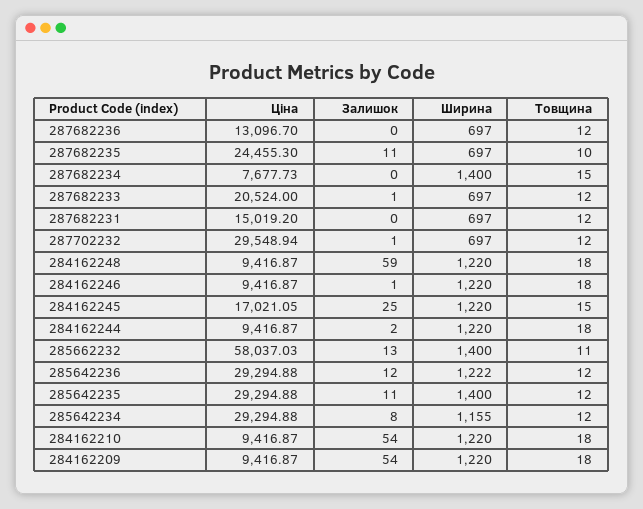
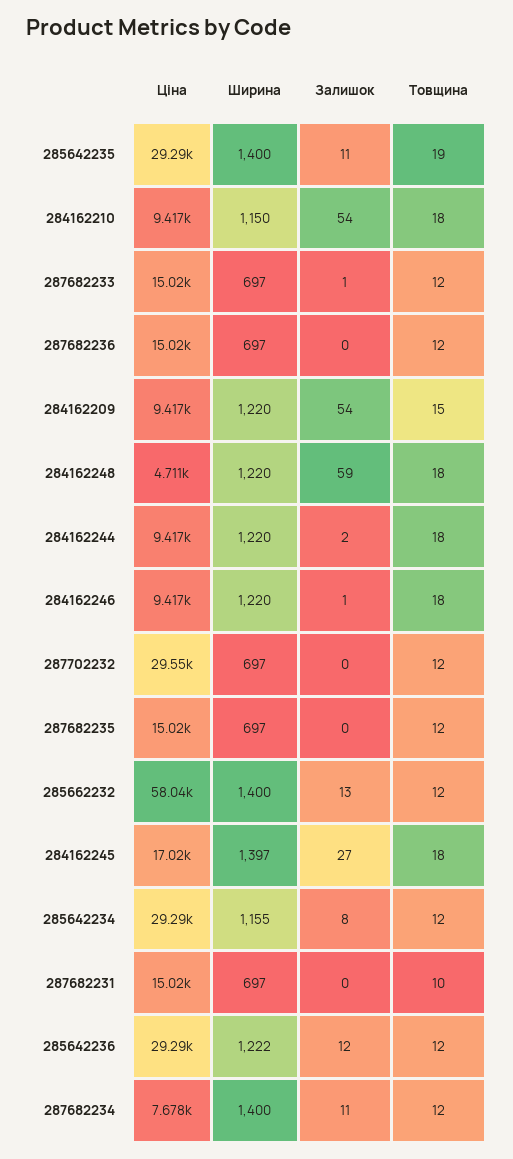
Ціна, 287682236: 13096.7 -> 15020
Ціна, 287682235: 24455.3 -> 15020
Залишок, 287682235: 11 -> 0
Товщина, 287682235: 10 -> 12
Залишок, 287682234: 0 -> 11
Товщина, 287682234: 15 -> 12
Ціна, 287682233: 20524 -> 15020
Товщина, 287682231: 12 -> 10
Залишок, 287702232: 1 -> 0
Ціна, 284162248: 9416.87 -> 4711
Залишок, 284162245: 25 -> 27
Ширина, 284162245: 1220 -> 1397
Товщина, 284162245: 15 -> 18
Товщина, 285662232: 11 -> 12
Товщина, 285642235: 12 -> 19
Ширина, 284162210: 1220 -> 1150
Товщина, 284162209: 18 -> 15

